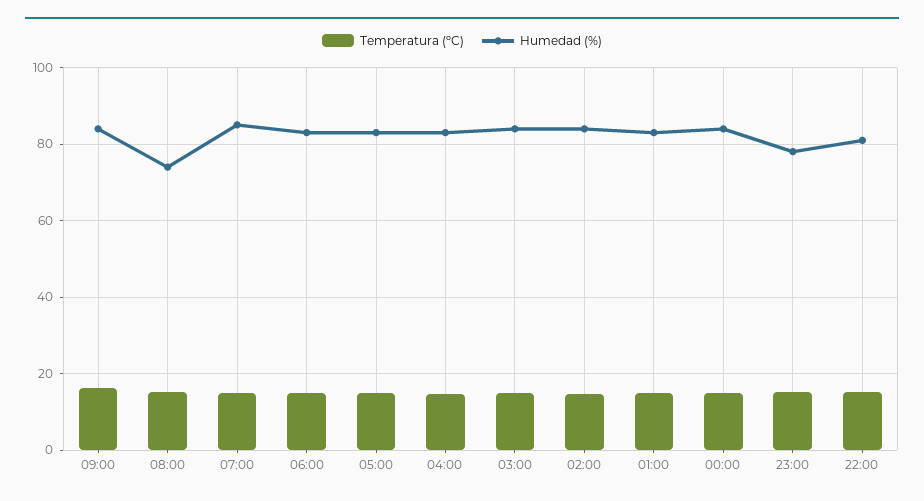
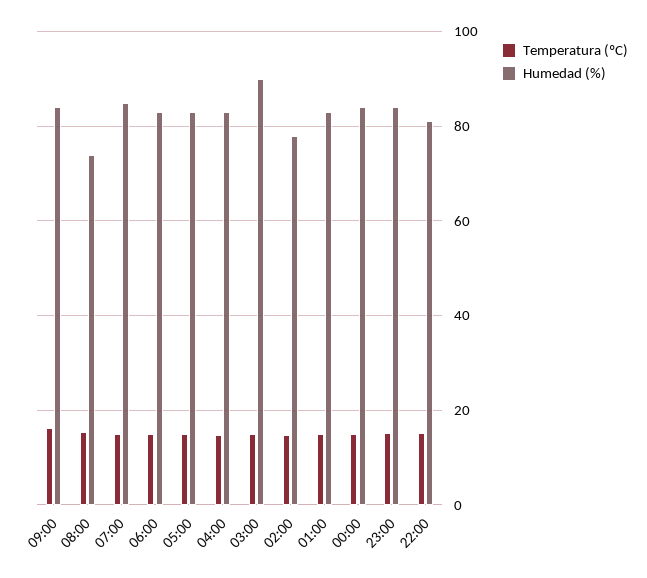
Humedad (%), 03:00: 84 -> 90
Humedad (%), 02:00: 84 -> 78
Humedad (%), 23:00: 78 -> 84

